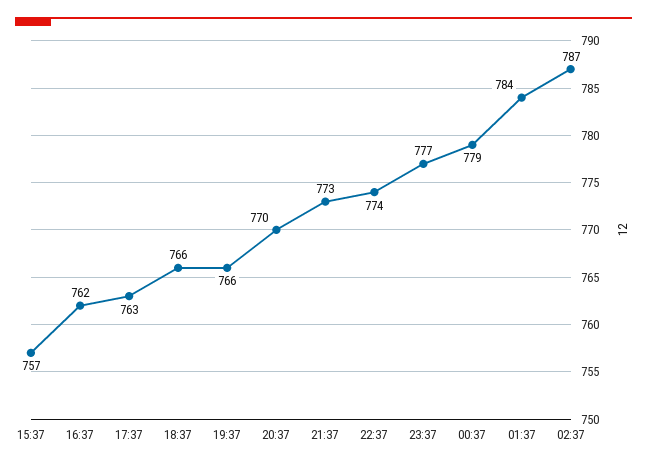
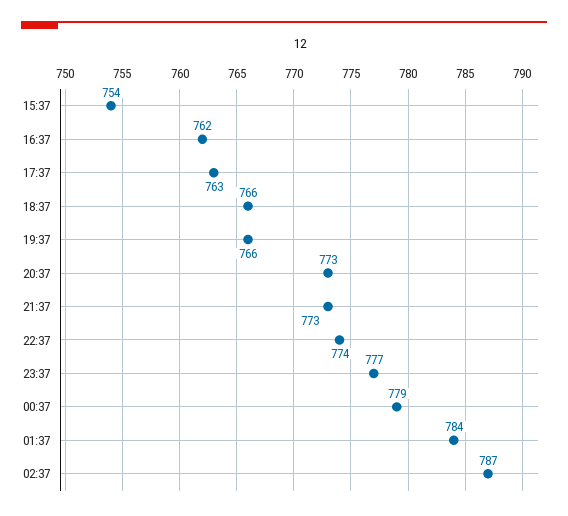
15:37: 757 -> 754
20:37: 770 -> 773

